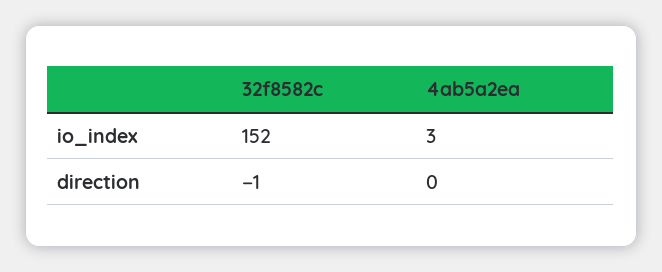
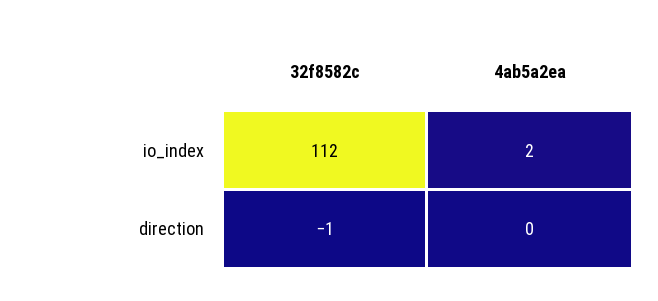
32f8582c, io_index: 152 -> 112
4ab5a2ea, io_index: 3 -> 2

